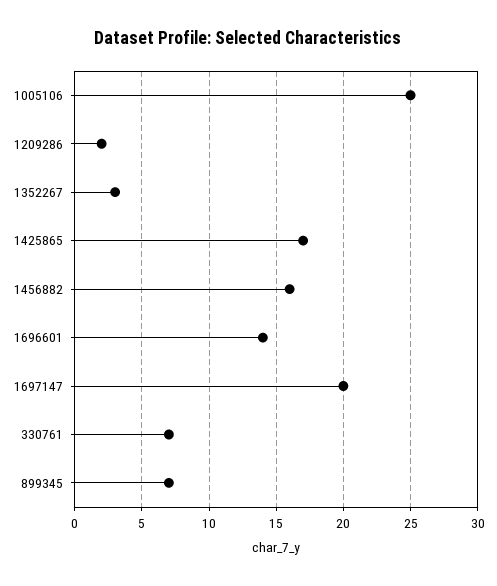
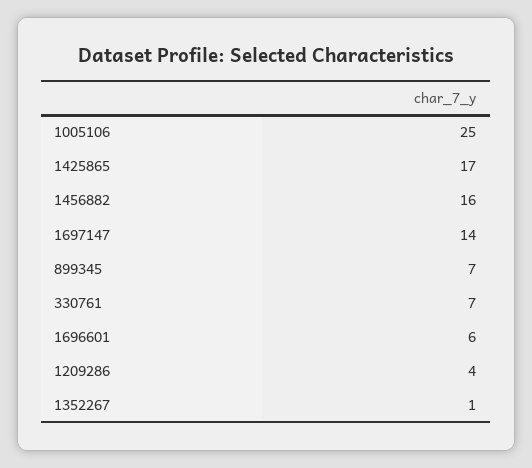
1209286: 2 -> 4
1352267: 3 -> 1
1696601: 14 -> 6
1697147: 20 -> 14

